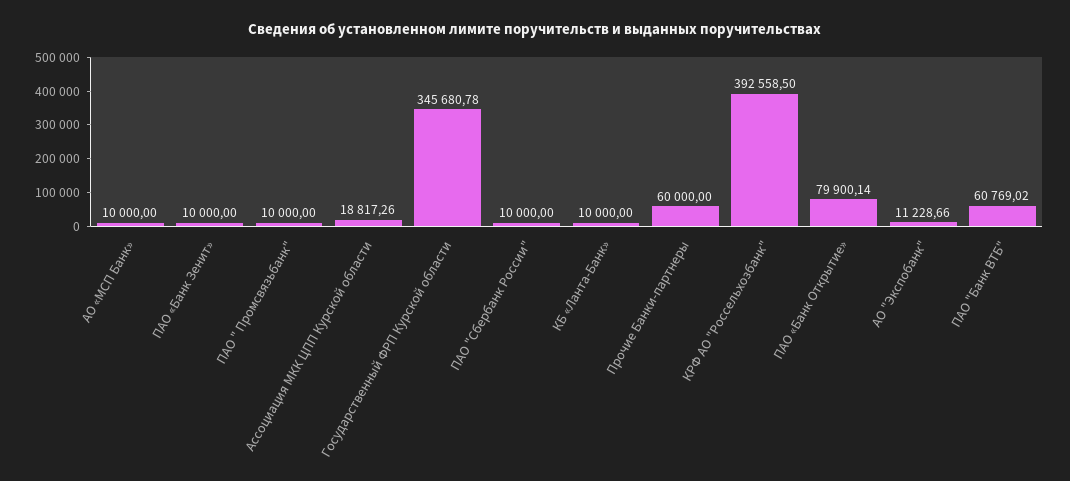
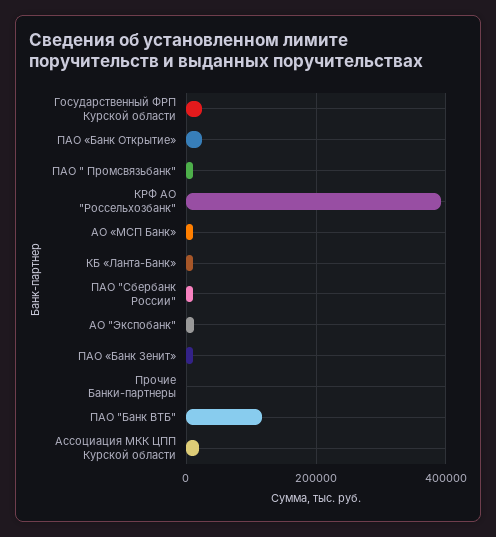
Государственный ФРП Курской области: 345680.78 -> 20000
Прочие Банки-партнеры: 60000 -> 0
ПАО «Банк Открытие»: 79900.14 -> 20000
ПАО "Банк ВТБ": 60769.02 -> 120000

